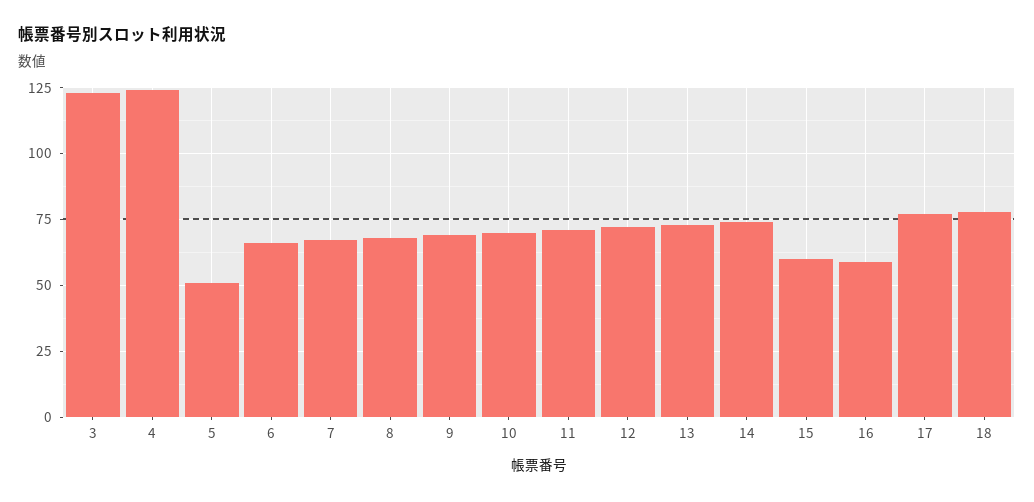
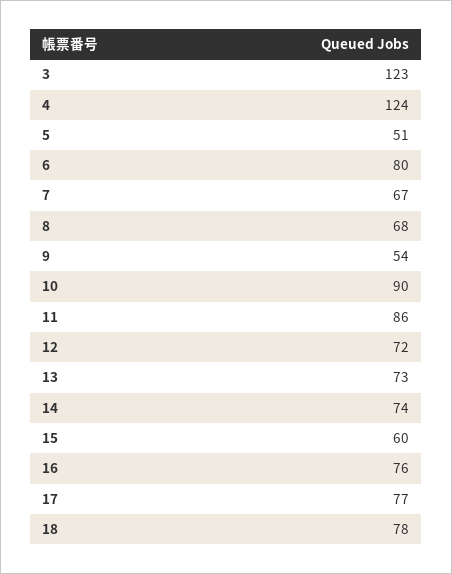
6: 65 -> 80
9: 70 -> 54
10: 70 -> 90
11: 70 -> 86
16: 60 -> 76

